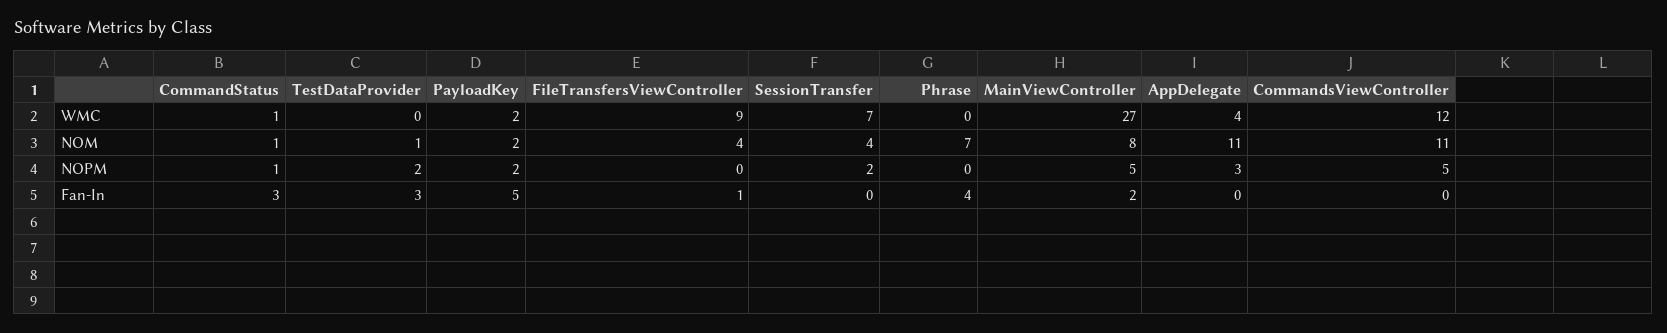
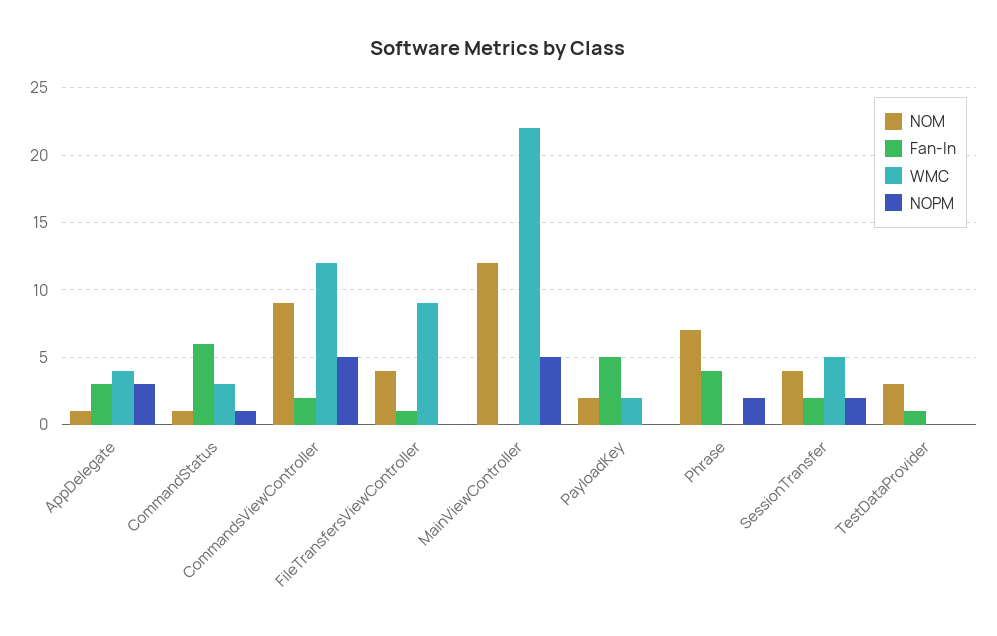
WMC, CommandStatus: 1 -> 3
WMC, SessionTransfer: 7 -> 5
WMC, MainViewController: 27 -> 22
NOM, TestDataProvider: 1 -> 3
NOM, MainViewController: 8 -> 12
NOM, AppDelegate: 11 -> 1
NOM, CommandsViewController: 11 -> 9
NOPM, TestDataProvider: 2 -> 0
NOPM, PayloadKey: 2 -> 0
NOPM, Phrase: 0 -> 2
Fan-In, CommandStatus: 3 -> 6
Fan-In, TestDataProvider: 3 -> 1
Fan-In, SessionTransfer: 0 -> 2
Fan-In, MainViewController: 2 -> 0
Fan-In, AppDelegate: 0 -> 3
Fan-In, CommandsViewController: 0 -> 2

